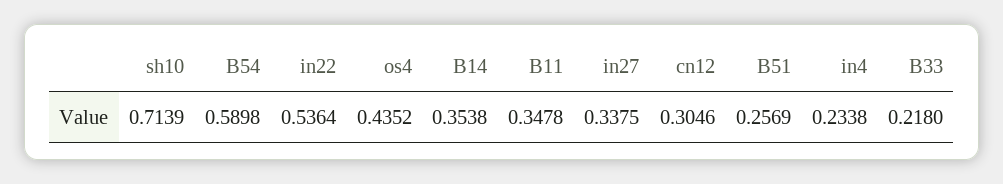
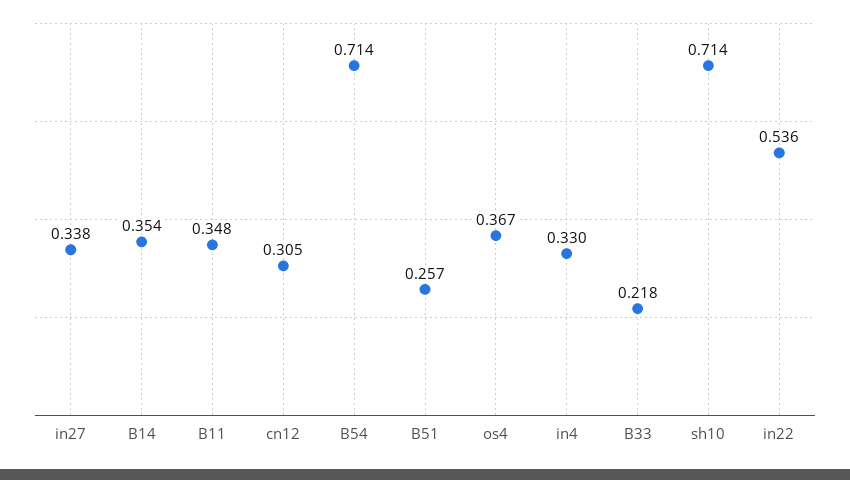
B54: 0.5898 -> 0.714
os4: 0.4352 -> 0.367
in4: 0.2338 -> 0.33

